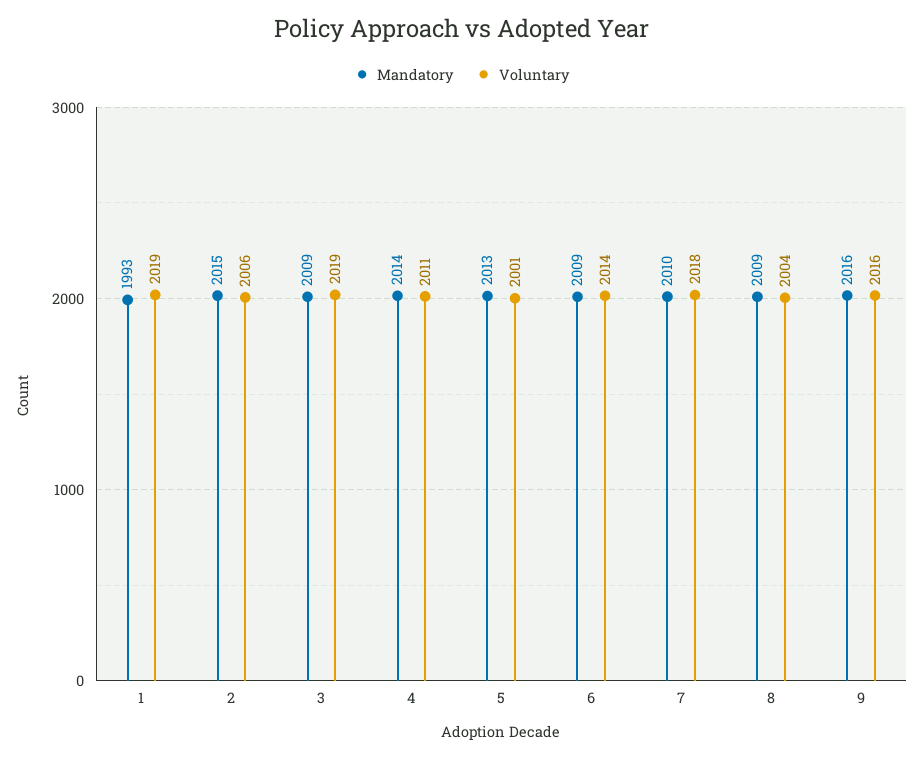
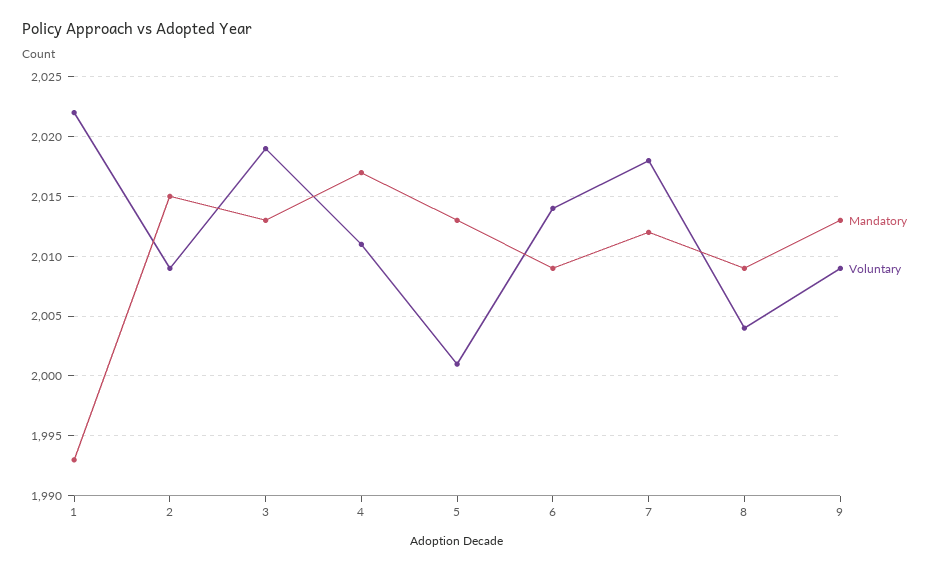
Voluntary, 1: 2019 -> 2022
Voluntary, 2: 2006 -> 2009
Mandatory, 3: 2009 -> 2013
Mandatory, 4: 2014 -> 2017
Mandatory, 7: 2010 -> 2012
Mandatory, 9: 2016 -> 2013
Voluntary, 9: 2016 -> 2009

